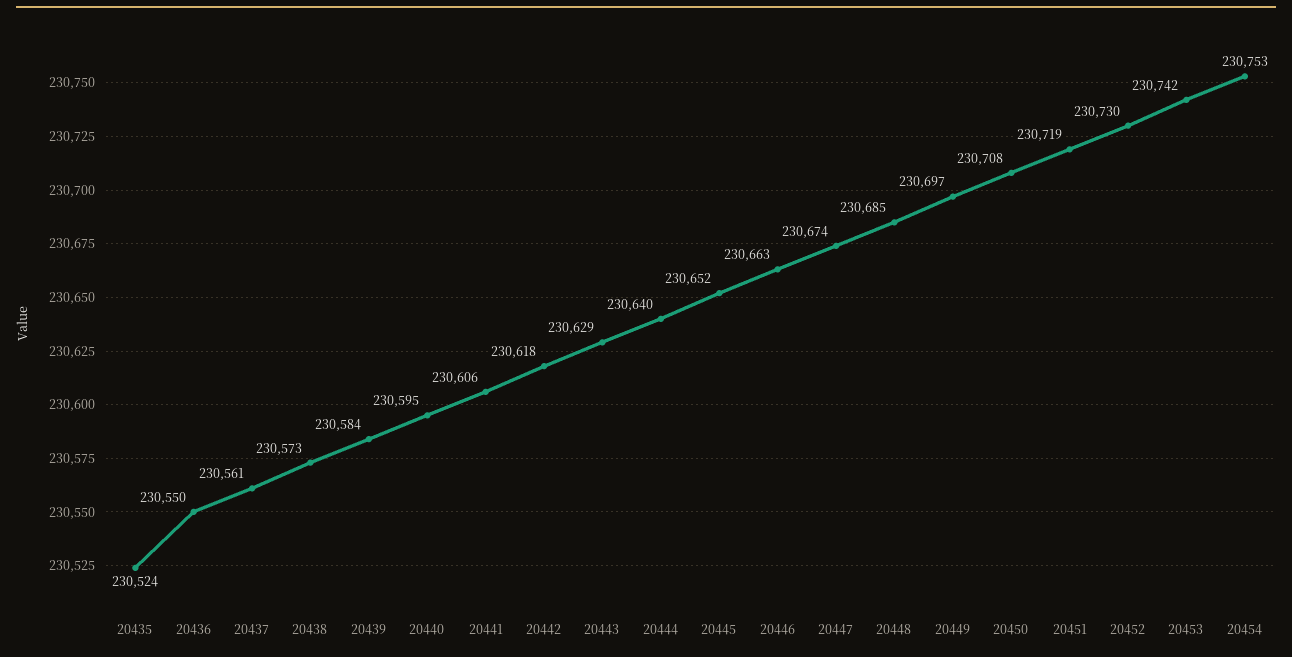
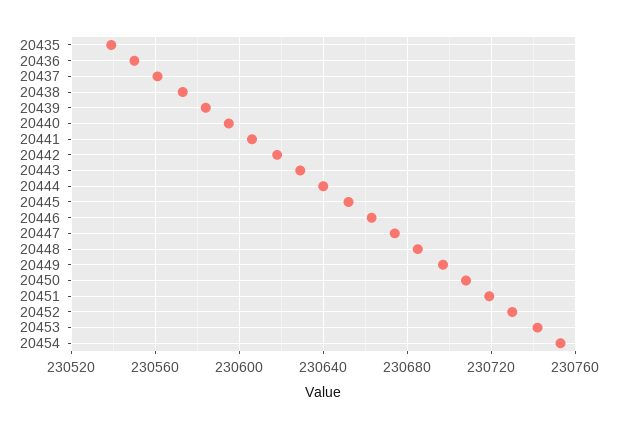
20435: 230524 -> 230540

